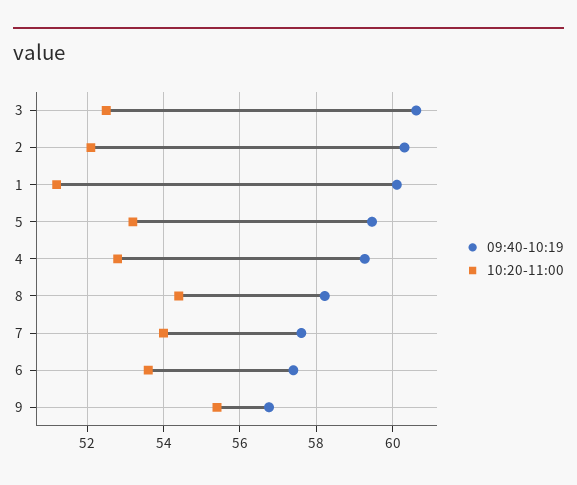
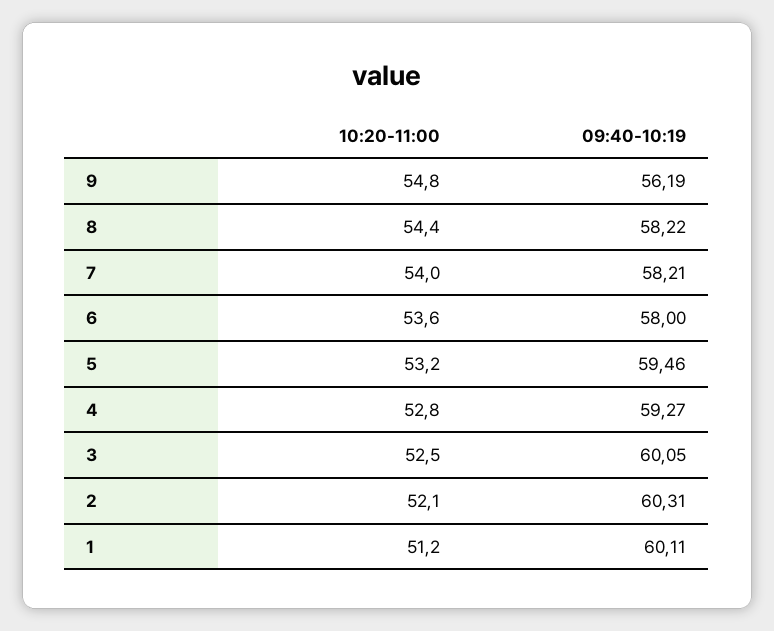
09:40-10:19, 3: 60.6 -> 60.05
09:40-10:19, 7: 57.6 -> 58.21
09:40-10:19, 6: 57.4 -> 58
09:40-10:19, 9: 56.8 -> 56.19
10:20-11:00, 9: 55.4 -> 54.8

